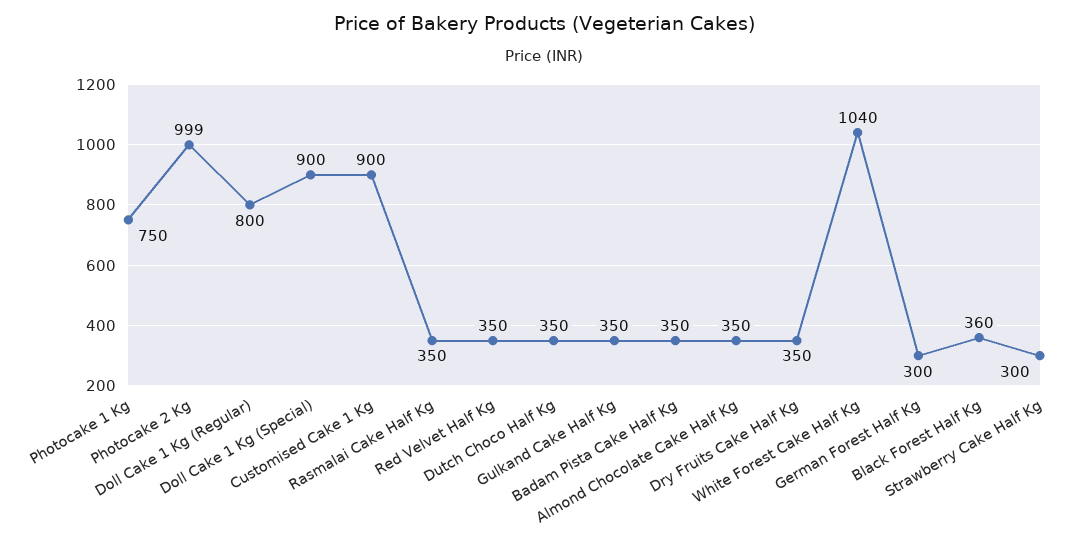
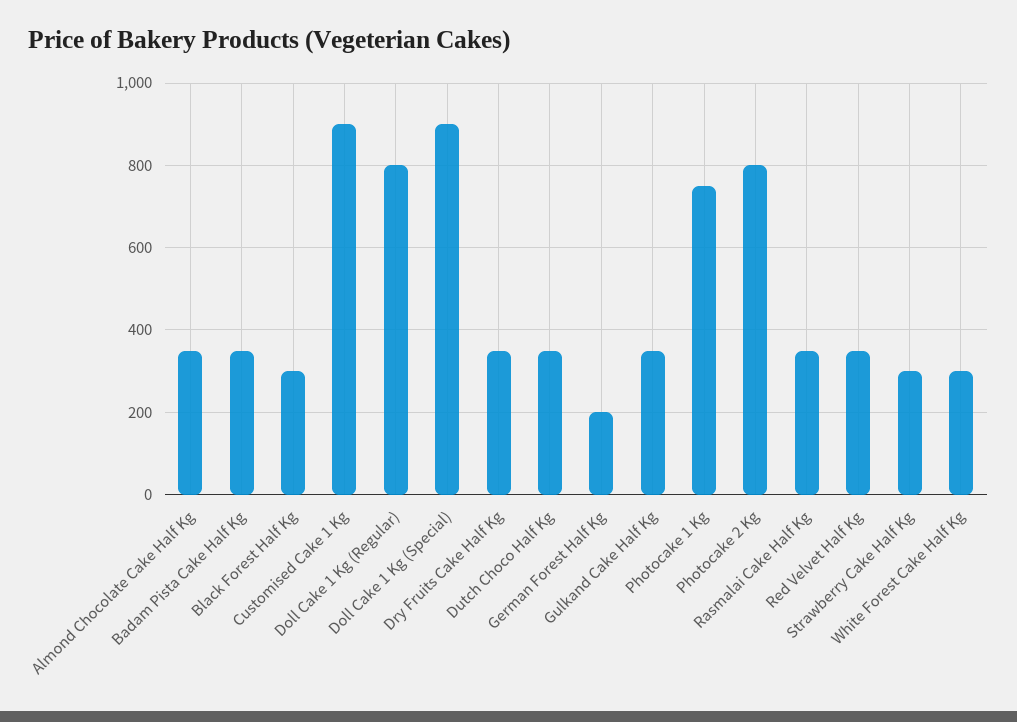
Photocake 2 Kg: 999 -> 800
White Forest Cake Half Kg: 1040 -> 300
German Forest Half Kg: 300 -> 200
Black Forest Half Kg: 360 -> 300

